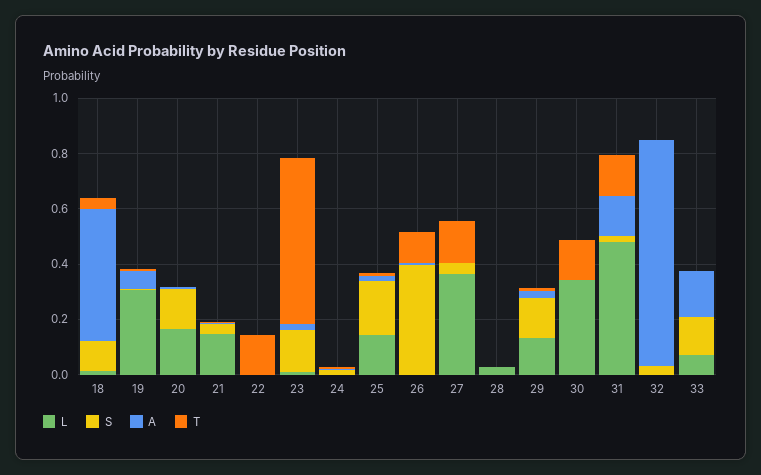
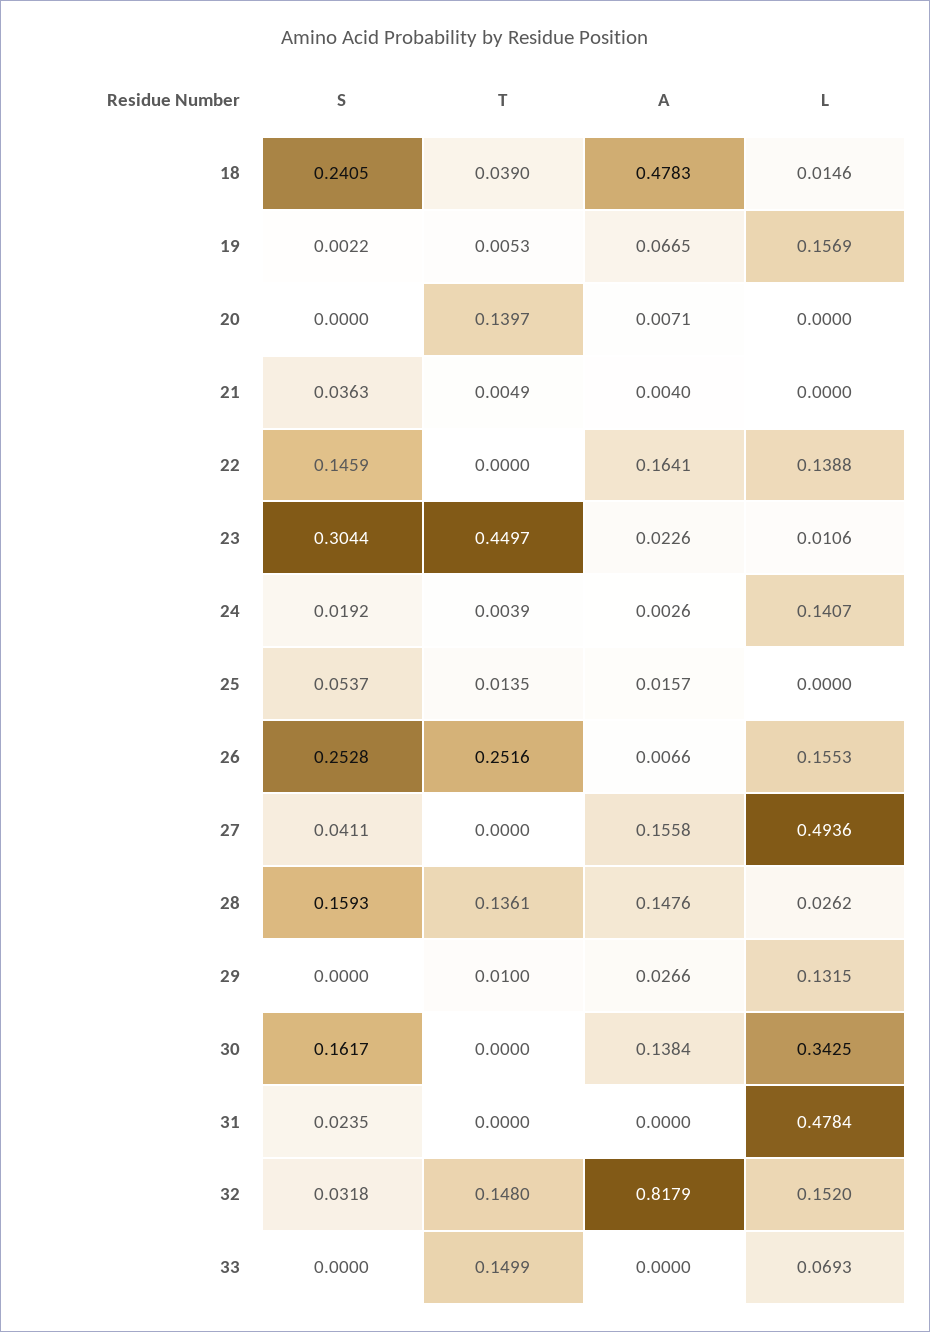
S, 18: 0.1 -> 0.2405
L, 19: 0.3 -> 0.1569
L, 20: 0.15 -> 0
S, 20: 0.15 -> 0
T, 20: 0 -> 0.1397
L, 21: 0.15 -> 0
L, 22: 0 -> 0.1388
S, 22: 0 -> 0.1459
A, 22: 0 -> 0.1641
T, 22: 0.15 -> 0
S, 23: 0.15 -> 0.3044
T, 23: 0.6 -> 0.4497
L, 24: 0 -> 0.1407
L, 25: 0.15 -> 0
S, 25: 0.2 -> 0.0537
L, 26: 0 -> 0.1553
S, 26: 0.4 -> 0.2528
T, 26: 0.1 -> 0.2516
L, 27: 0.35 -> 0.4936
A, 27: 0 -> 0.1558
T, 27: 0.15 -> 0
S, 28: 0 -> 0.1593
A, 28: 0 -> 0.1476
T, 28: 0 -> 0.1361
S, 29: 0.15 -> 0
S, 30: 0 -> 0.1617
A, 30: 0 -> 0.1384
T, 30: 0.15 -> 0
A, 31: 0.15 -> 0
T, 31: 0.15 -> 0
L, 32: 0 -> 0.152
T, 32: 0 -> 0.148
S, 33: 0.15 -> 0
A, 33: 0.15 -> 0
T, 33: 0 -> 0.1499

